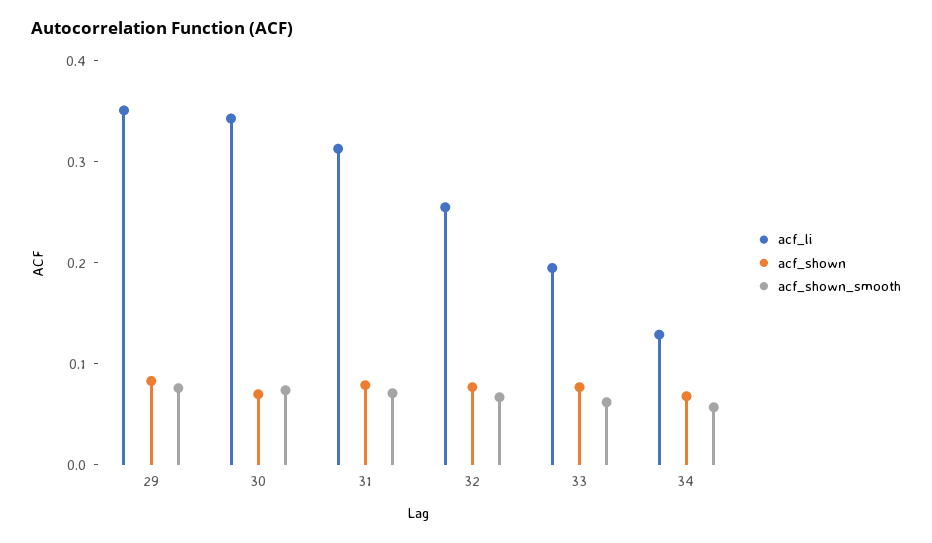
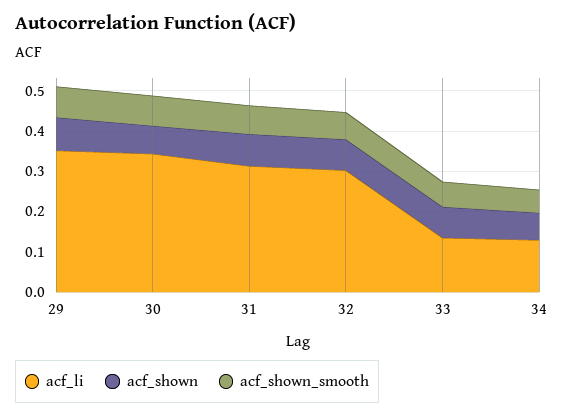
acf_li, 32: 0.26 -> 0.3
acf_li, 33: 0.2 -> 0.14

